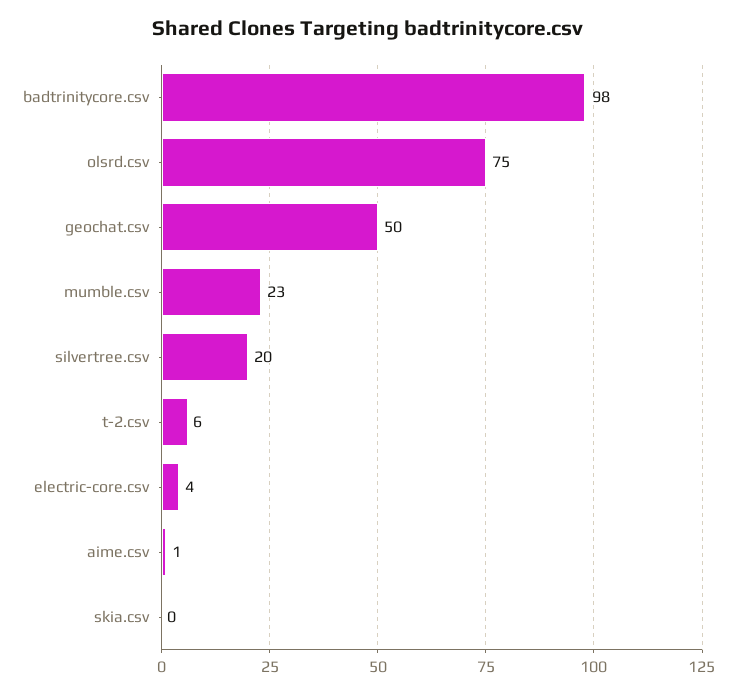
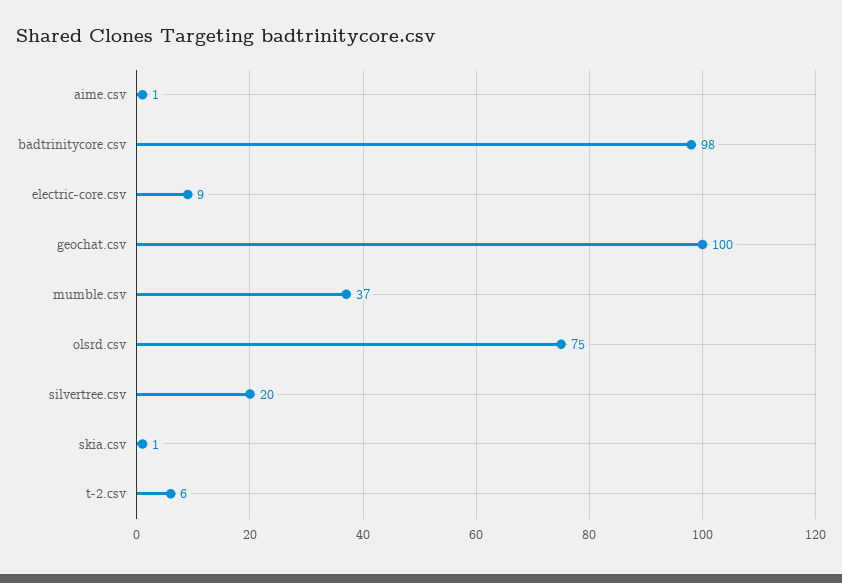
geochat.csv: 50 -> 100
mumble.csv: 23 -> 37
electric-core.csv: 4 -> 9
skia.csv: 0 -> 1

